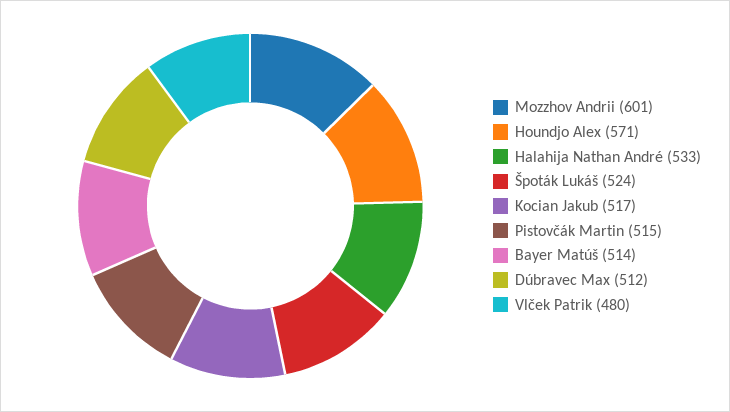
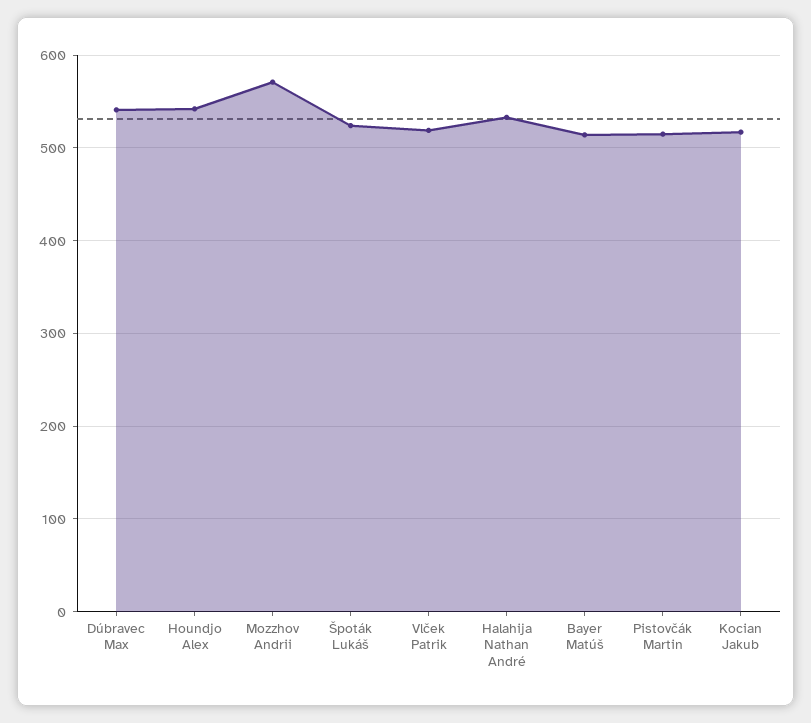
Mozzhov Andrii: 601 -> 570
Houndjo Alex: 571 -> 540
Dúbravec Max: 512 -> 540
Vlček Patrik: 480 -> 520

